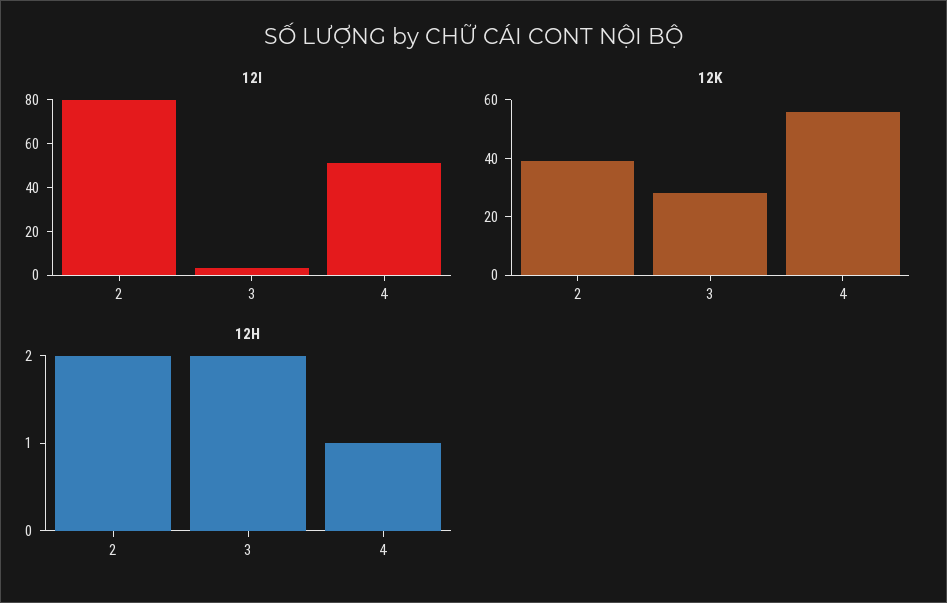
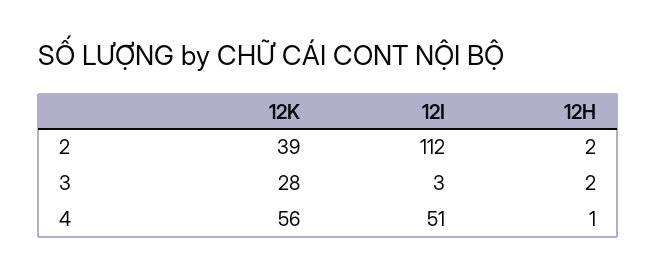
12I, 2: 80 -> 112

